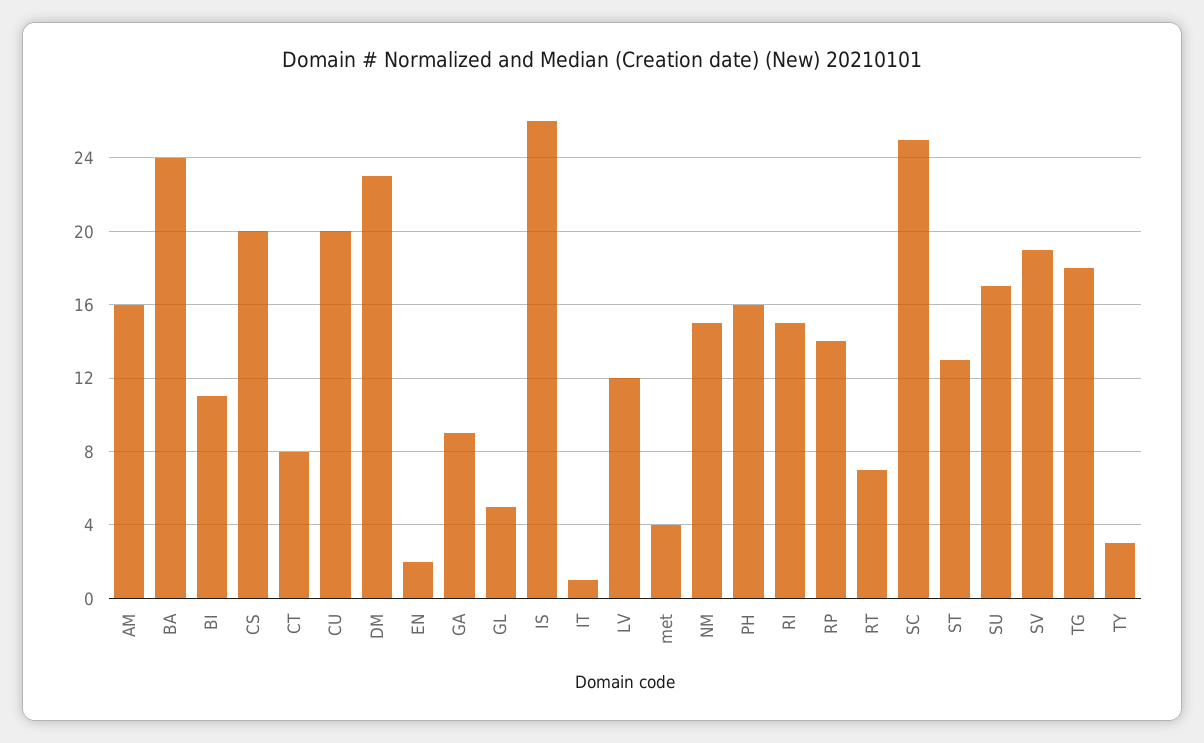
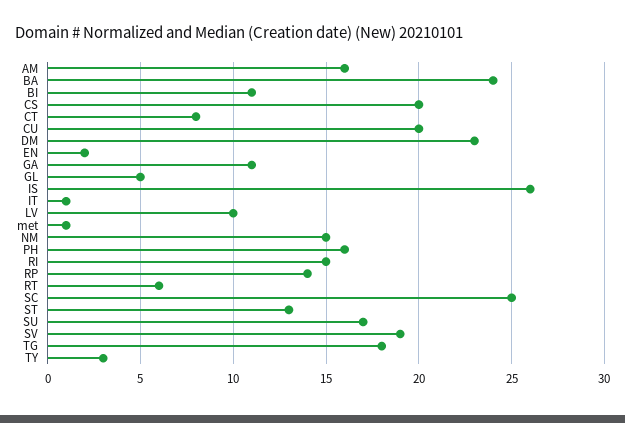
GA: 9 -> 11
LV: 12 -> 10
met: 4 -> 1
RT: 7 -> 6

